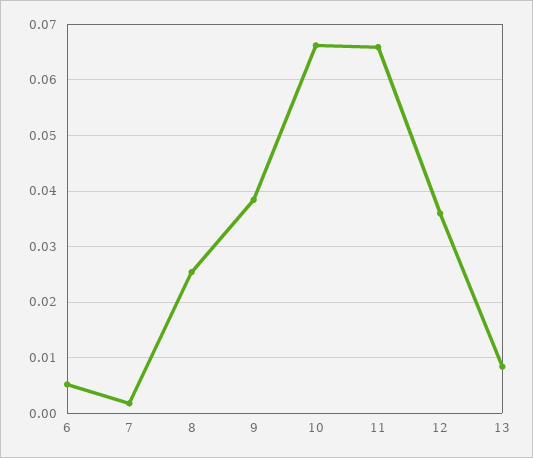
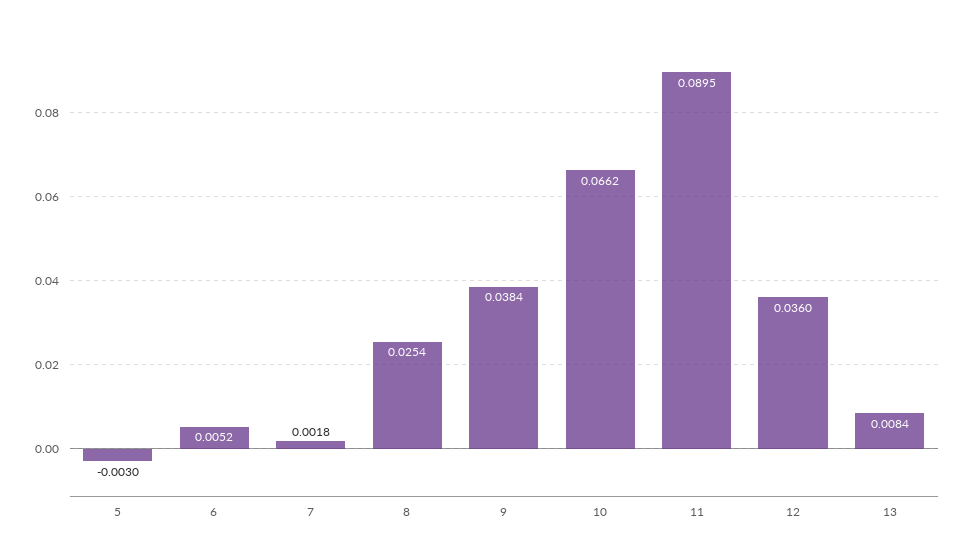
11: 0.066 -> 0.0895
5: none -> -0.003

